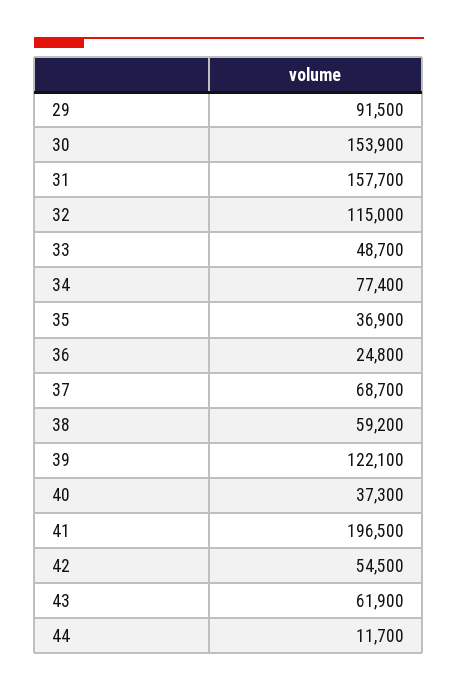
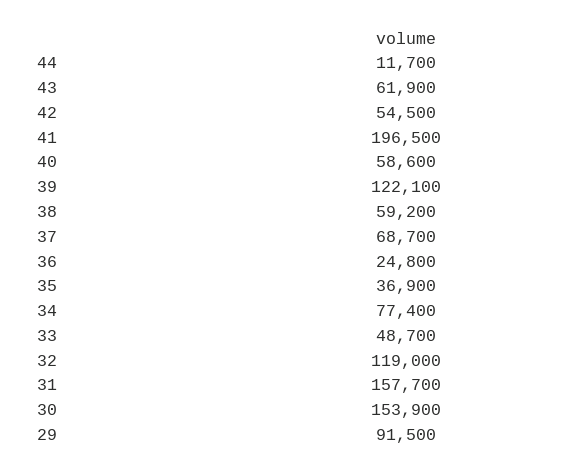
32: 115000 -> 119000
40: 37300 -> 58600

